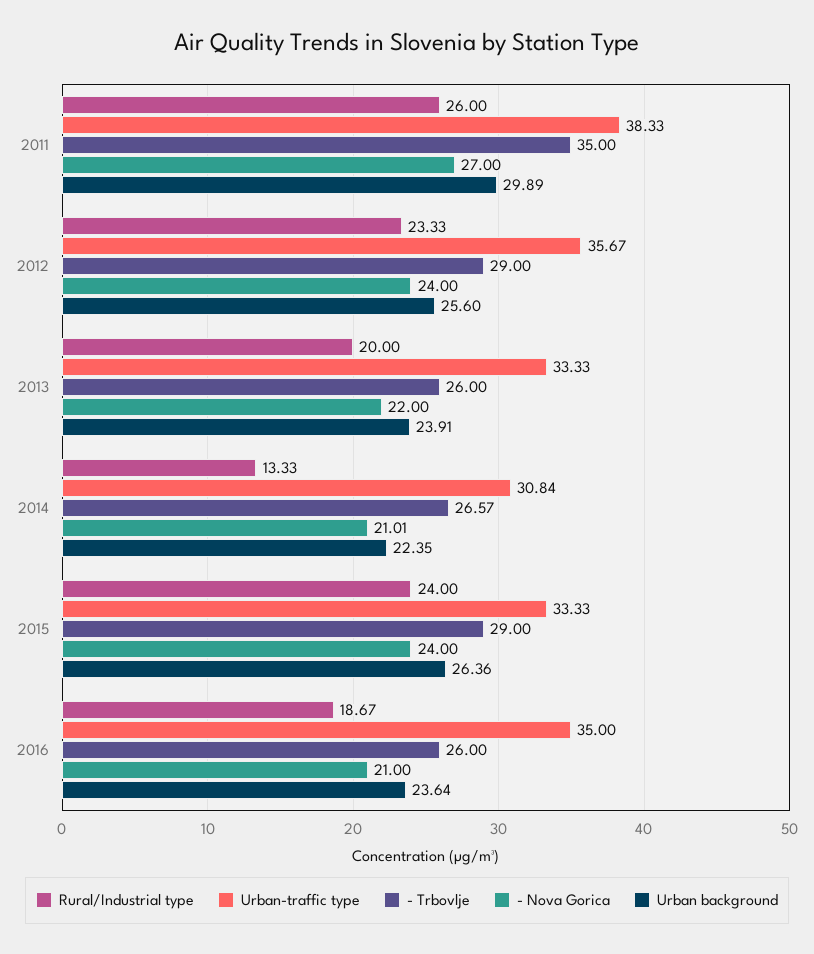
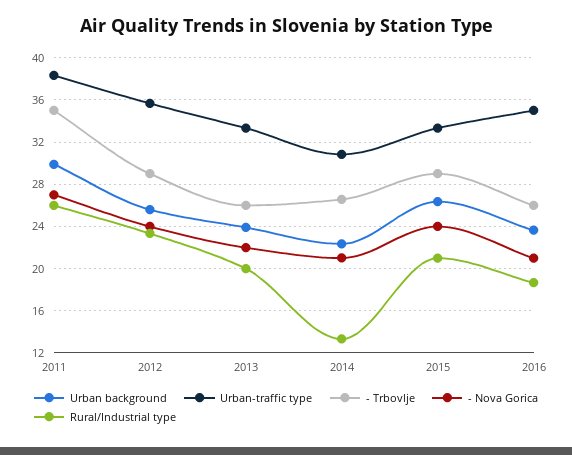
Rural/Industrial type, 2015: 24 -> 21

